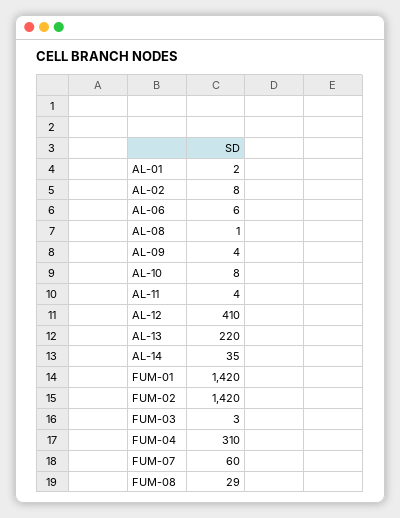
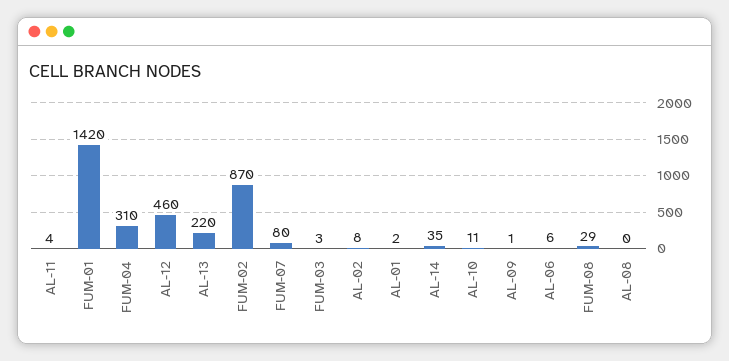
AL-08: 1 -> 0
AL-09: 4 -> 1
AL-10: 8 -> 11
AL-12: 410 -> 460
FUM-02: 1420 -> 870
FUM-07: 60 -> 80

